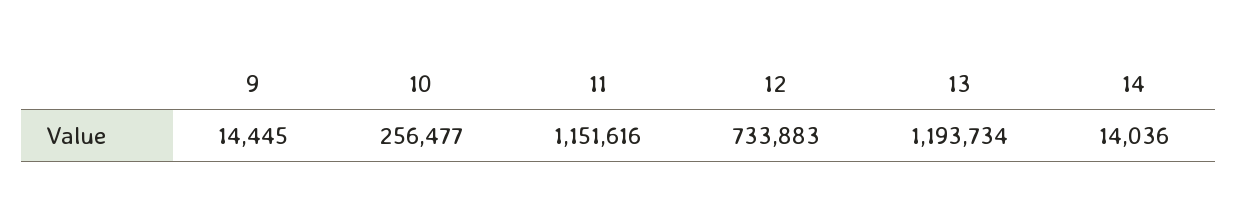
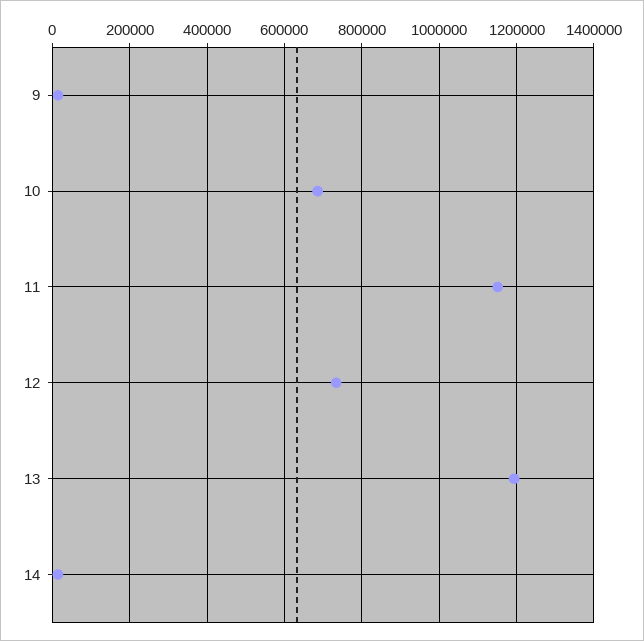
10: 256477 -> 680000

